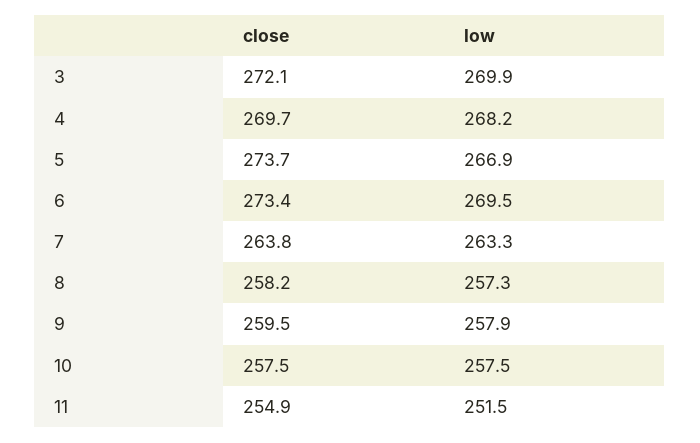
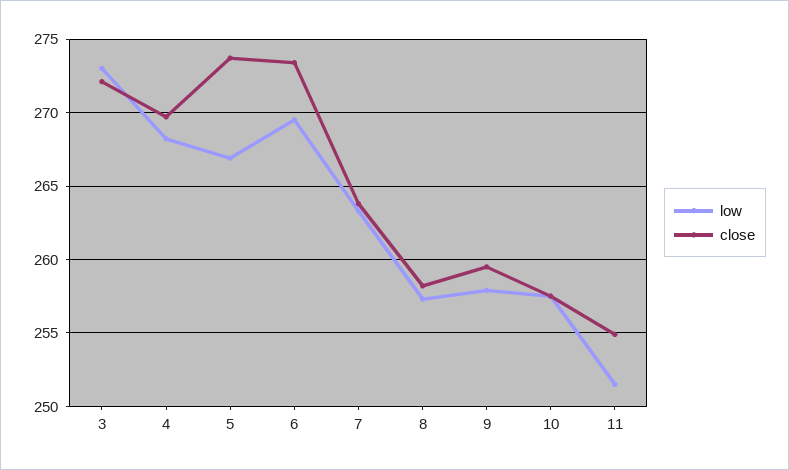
low, 3: 269.9 -> 273

